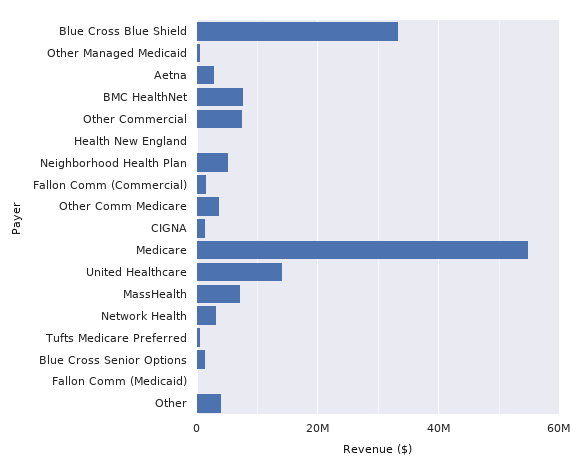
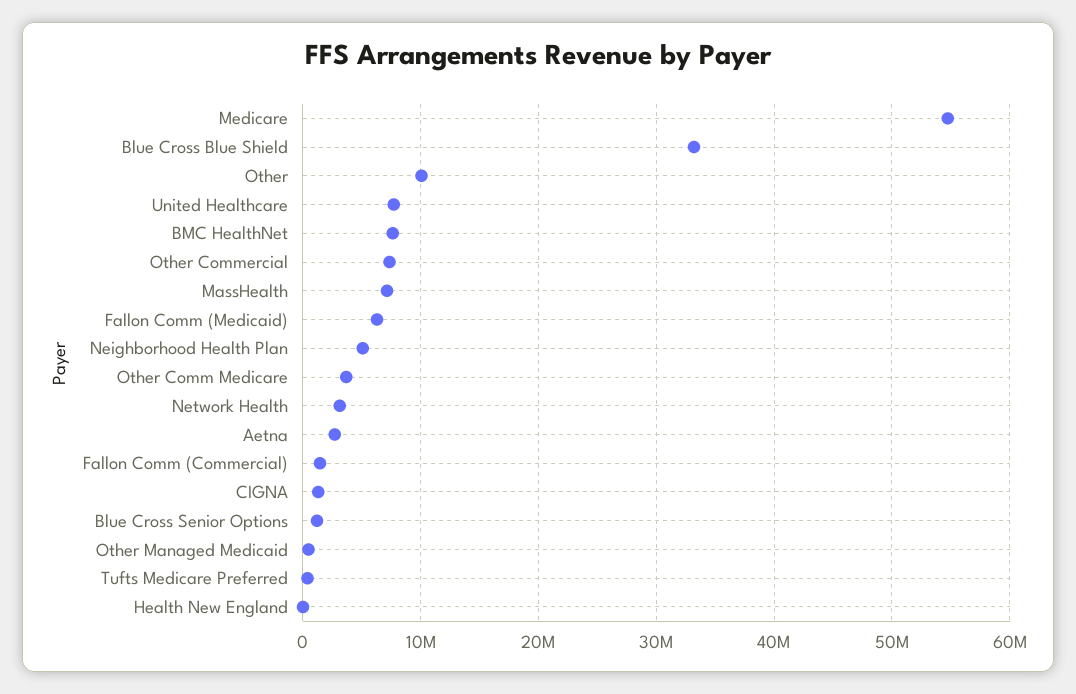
United Healthcare: 14000000 -> 8000000
Fallon Comm (Medicaid): 0 -> 6000000
Other: 4000000 -> 10000000

